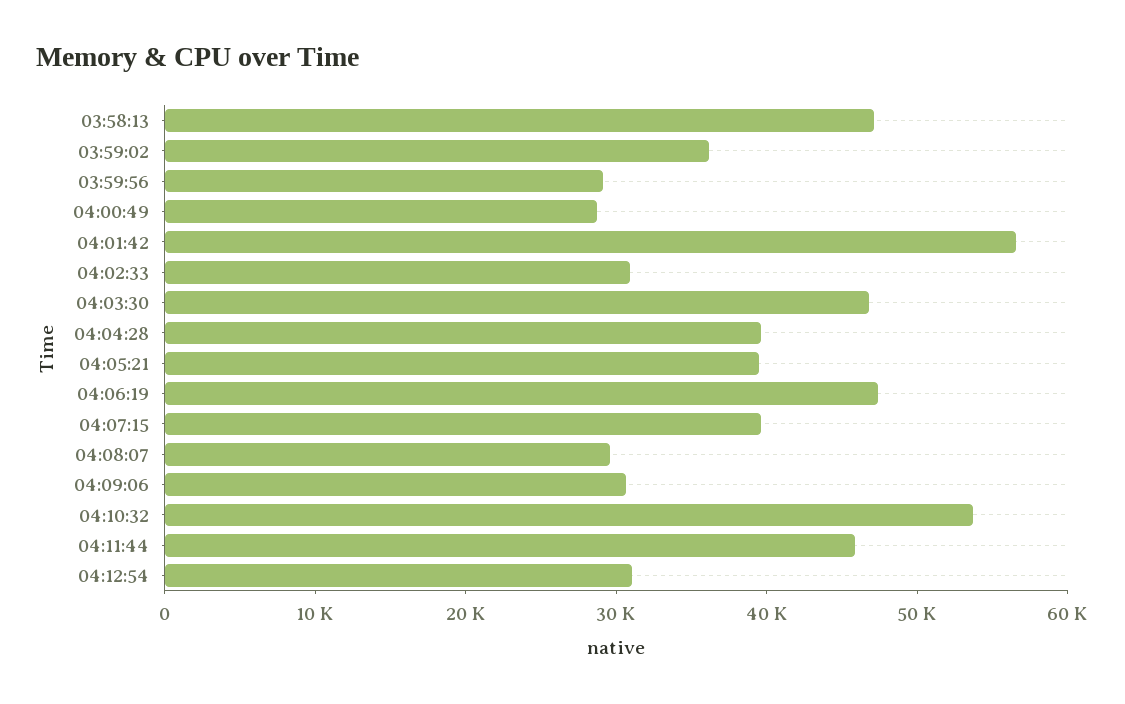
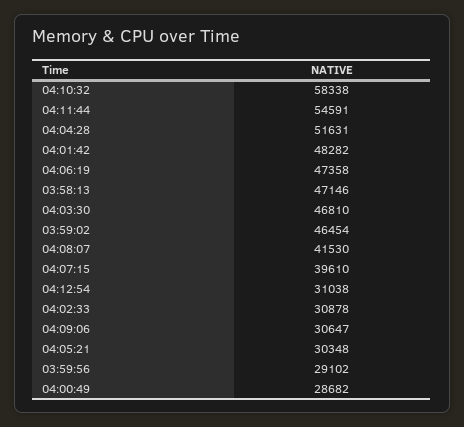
03:59:02: 36000 -> 46454
04:01:42: 56000 -> 48282
04:04:28: 40000 -> 51631
04:05:21: 40000 -> 30348
04:08:07: 30000 -> 41530
04:10:32: 54000 -> 58338
04:11:44: 46000 -> 54591

